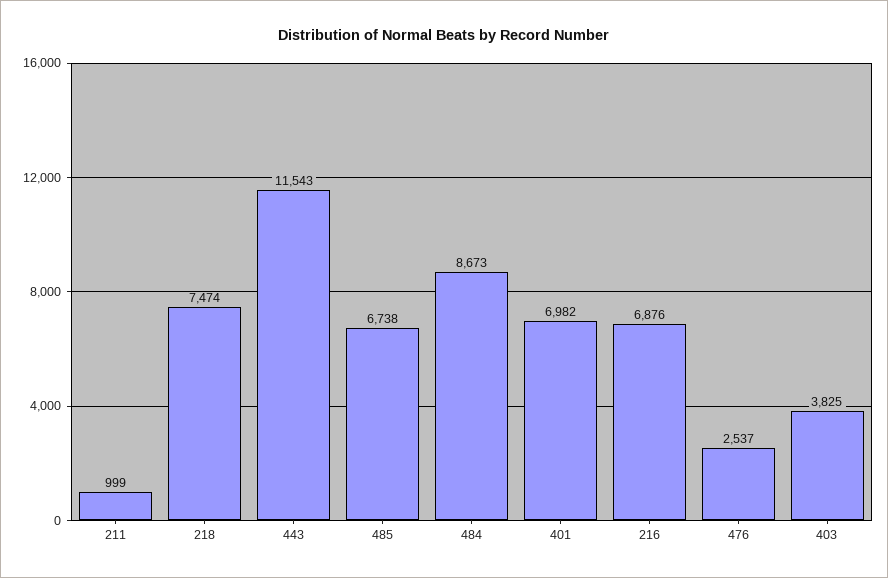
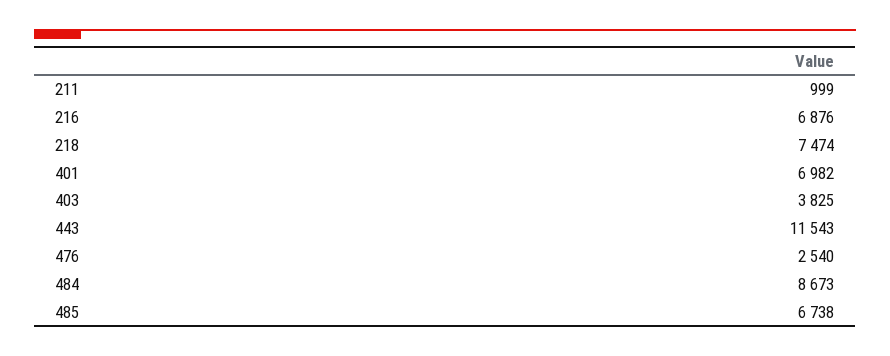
476: 2537 -> 2540

